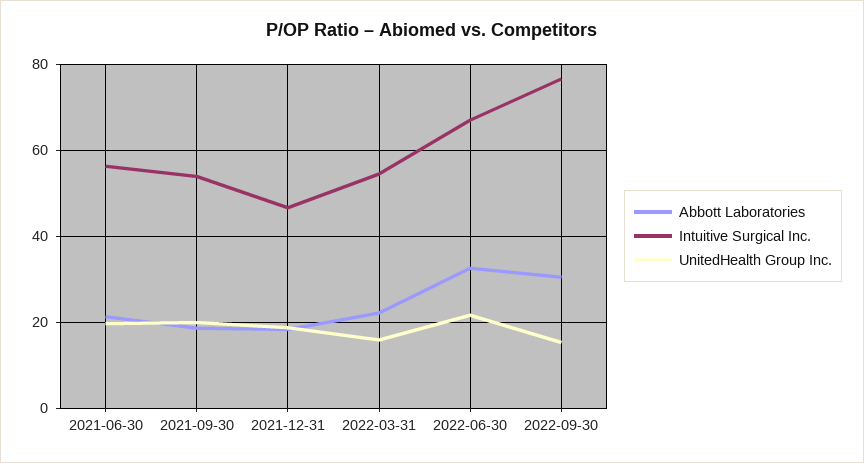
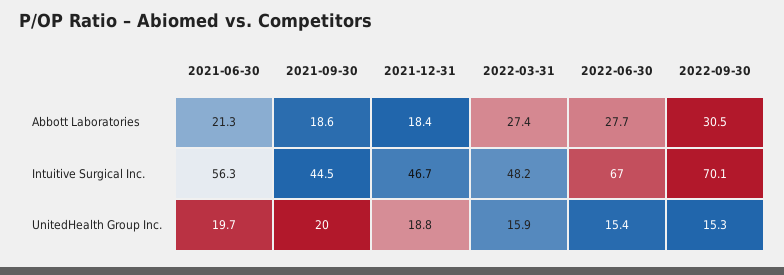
Intuitive Surgical Inc., 2021-09-30: 54 -> 44.5
Abbott Laboratories, 2022-03-31: 22 -> 27.4
Intuitive Surgical Inc., 2022-03-31: 54 -> 48.2
Abbott Laboratories, 2022-06-30: 32 -> 27.7
UnitedHealth Group Inc., 2022-06-30: 22 -> 15.4
Intuitive Surgical Inc., 2022-09-30: 76 -> 70.1

